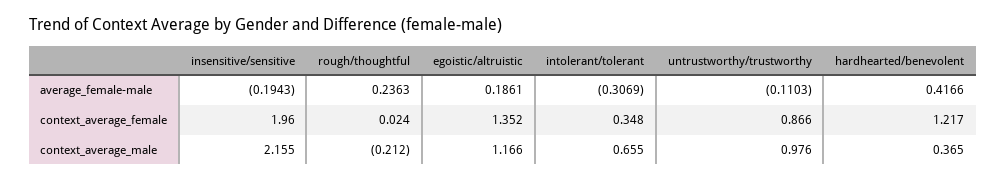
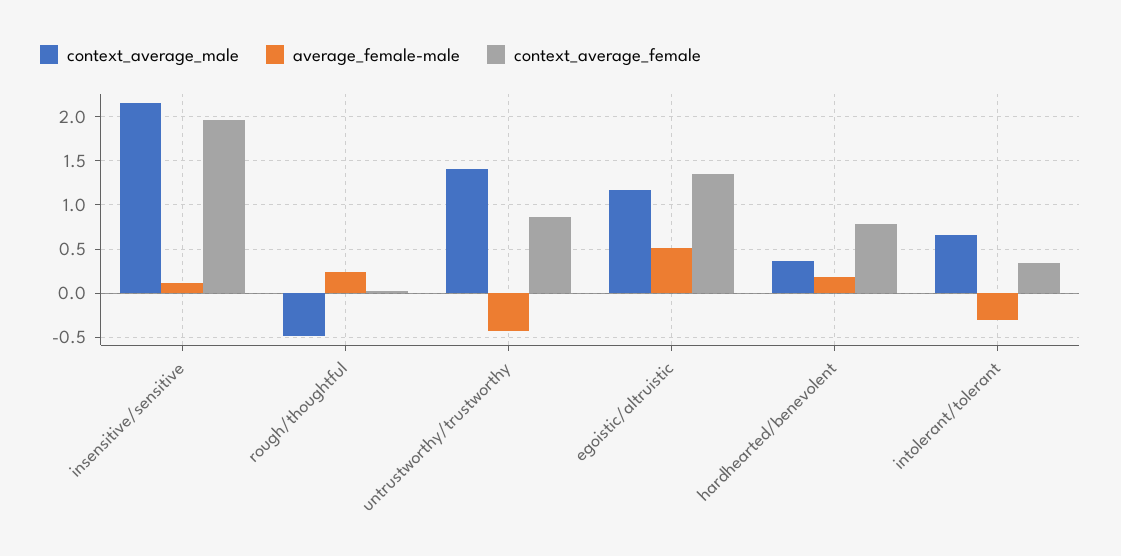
average_female-male, insensitive/sensitive: -0.1943 -> 0.1
average_female-male, egoistic/altruistic: 0.1861 -> 0.5
average_female-male, untrustworthy/trustworthy: -0.1103 -> -0.4
average_female-male, hardhearted/benevolent: 0.4166 -> 0.2
context_average_female, hardhearted/benevolent: 1.217 -> 0.8
context_average_male, rough/thoughtful: -0.212 -> -0.5
context_average_male, untrustworthy/trustworthy: 0.976 -> 1.4

